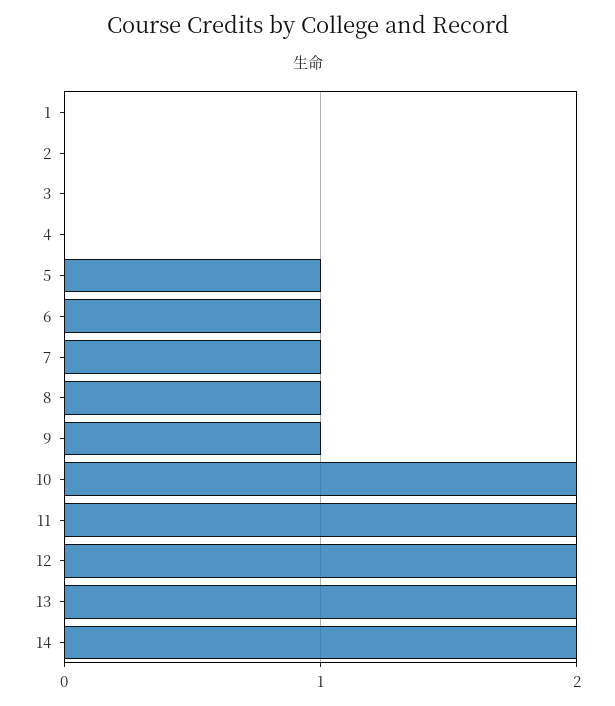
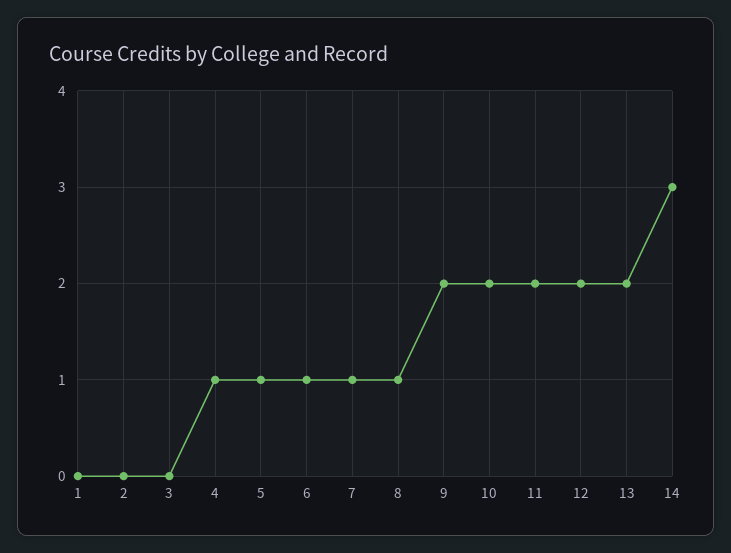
4: 0 -> 1
9: 1 -> 2
14: 2 -> 3

